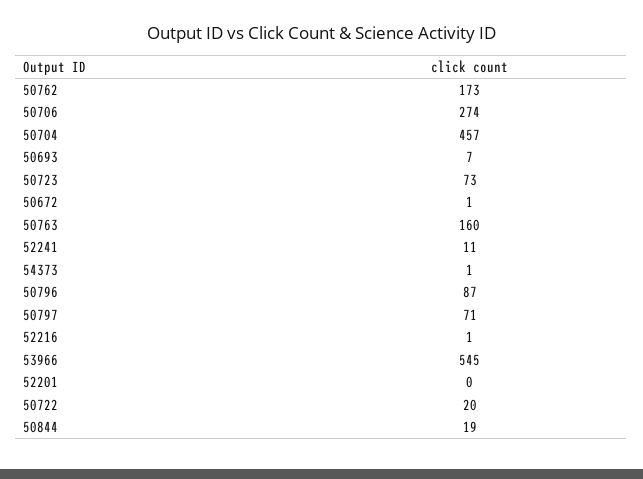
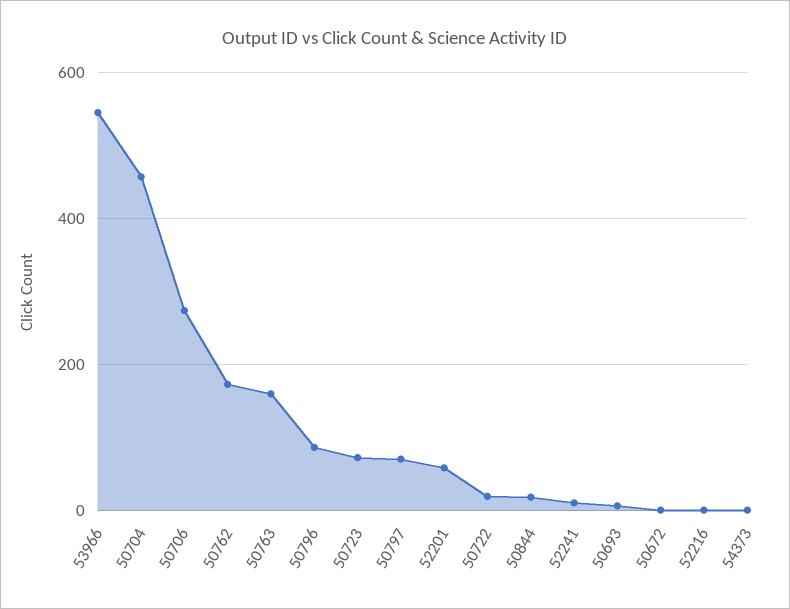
52201: 0 -> 60

